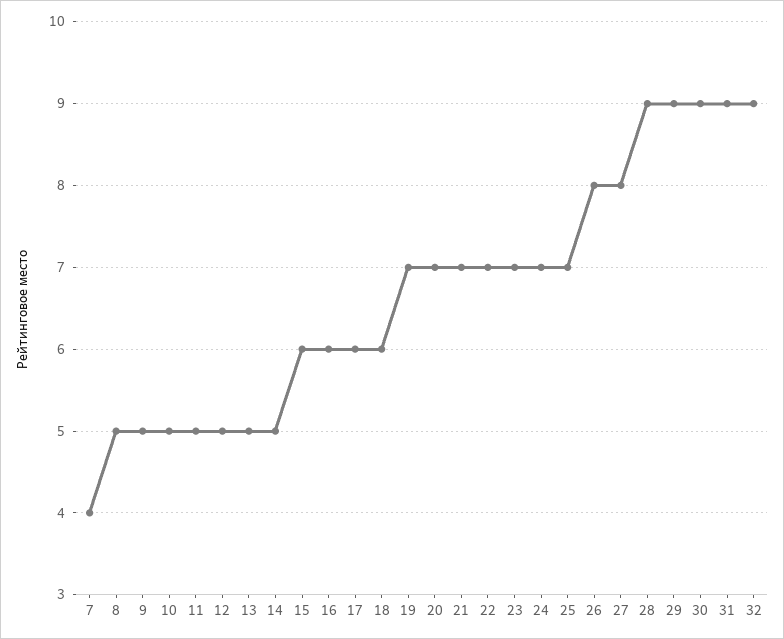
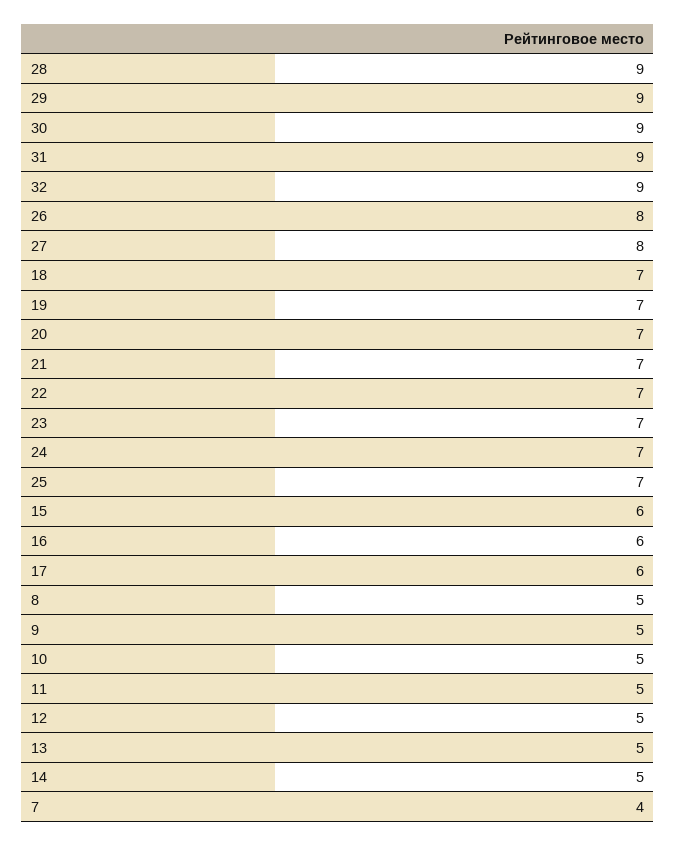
18: 6 -> 7

